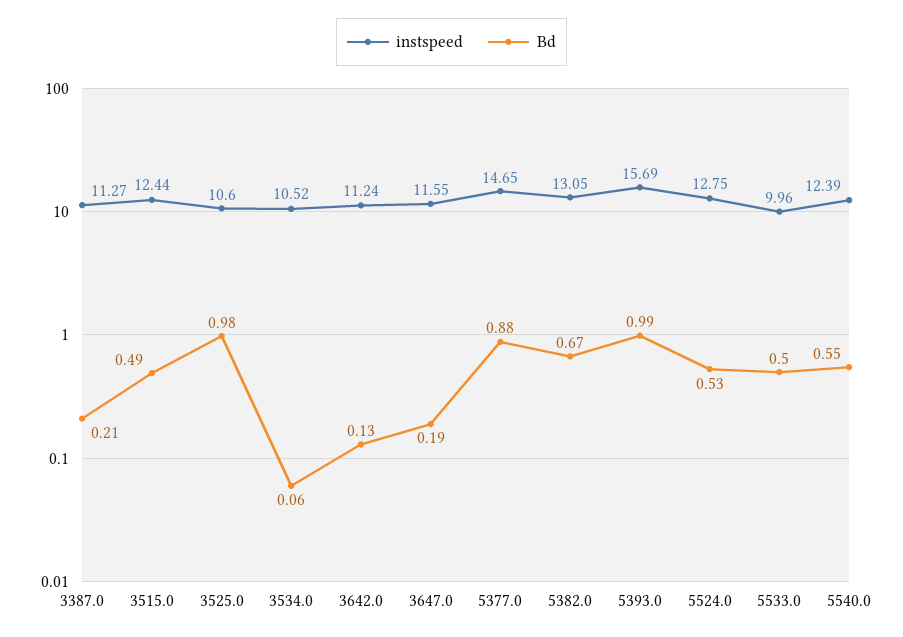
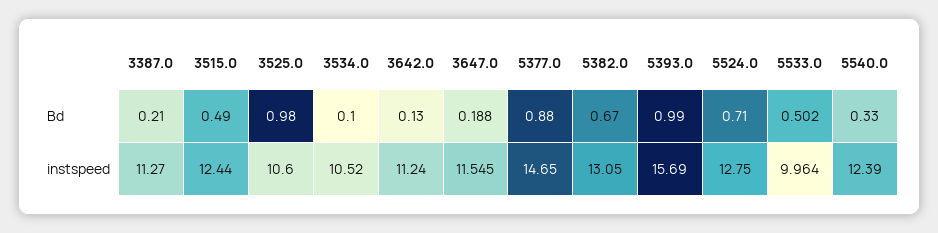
Bd, 3534.0: 0.06 -> 0.1
Bd, 5524.0: 0.53 -> 0.71
Bd, 5540.0: 0.55 -> 0.33

